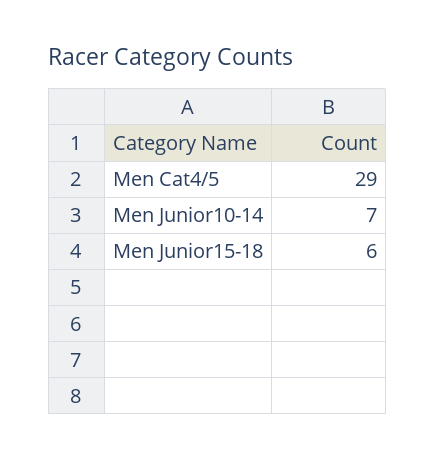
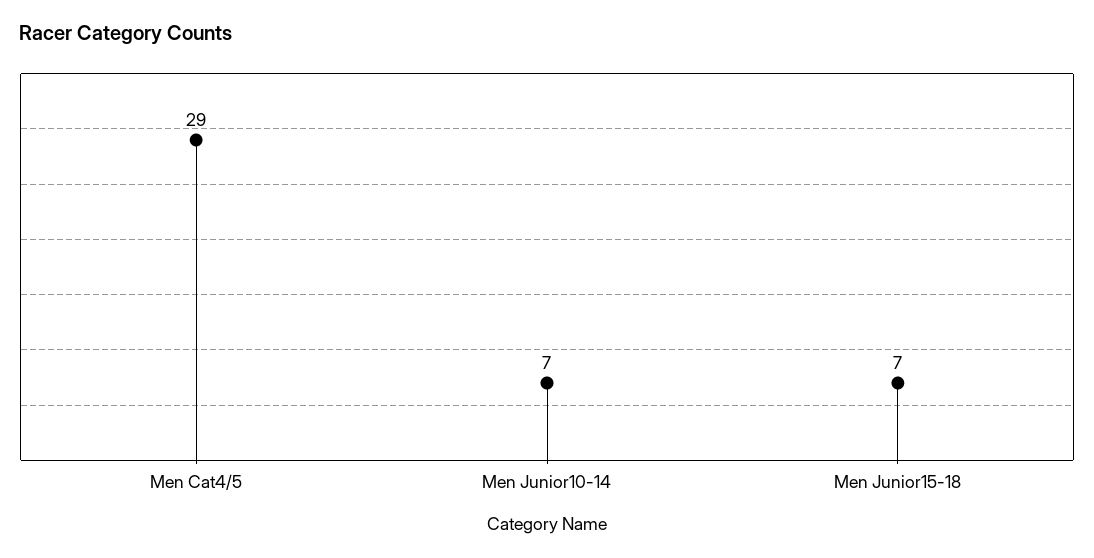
Men Junior15-18: 6 -> 7

